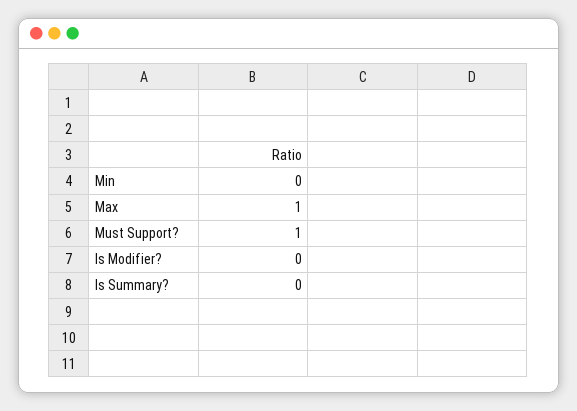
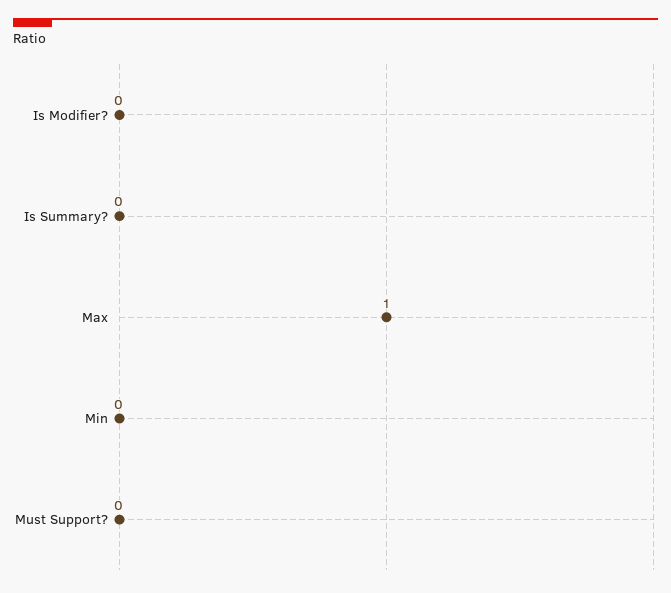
Must Support?: 1 -> 0

